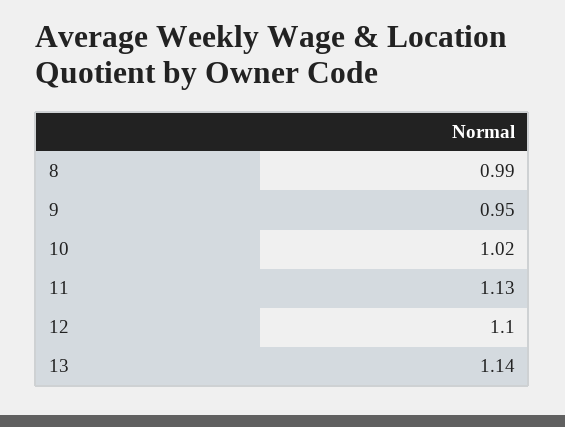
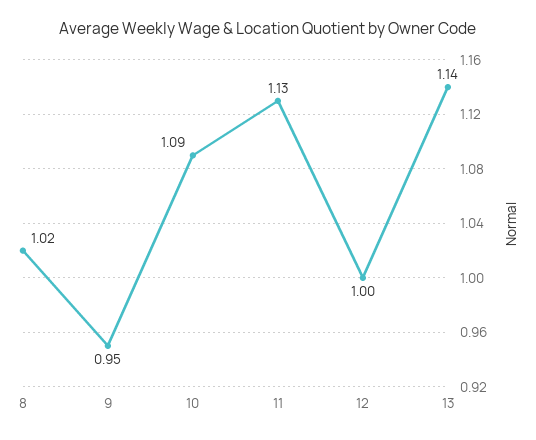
8: 0.99 -> 1.02
10: 1.02 -> 1.09
12: 1.1 -> 1

